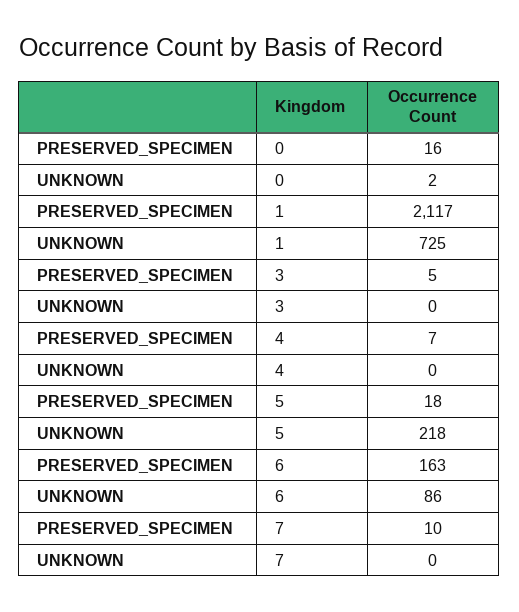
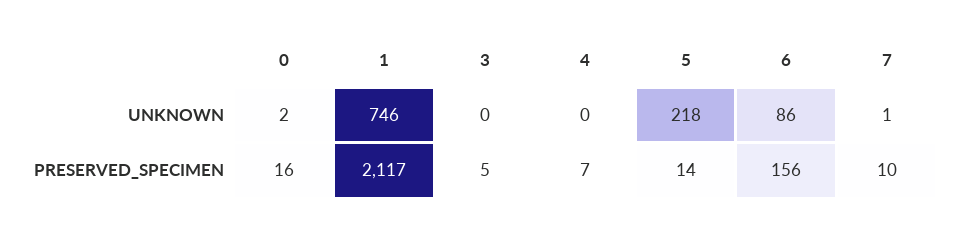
UNKNOWN, 1: 725 -> 746
PRESERVED_SPECIMEN, 5: 18 -> 14
PRESERVED_SPECIMEN, 6: 163 -> 156
UNKNOWN, 7: 0 -> 1

